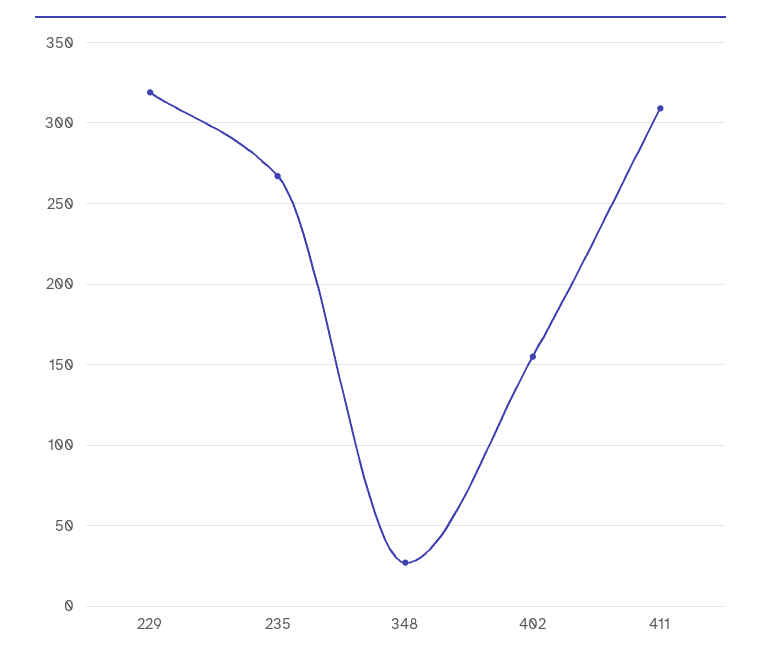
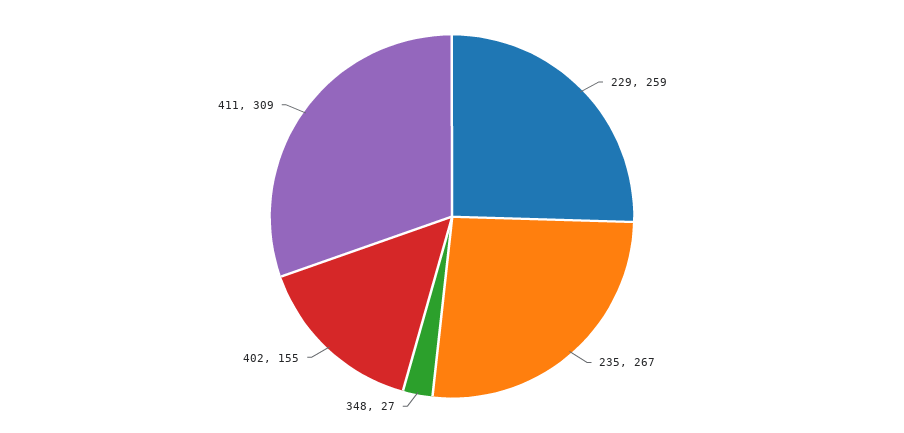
229: 320 -> 259

